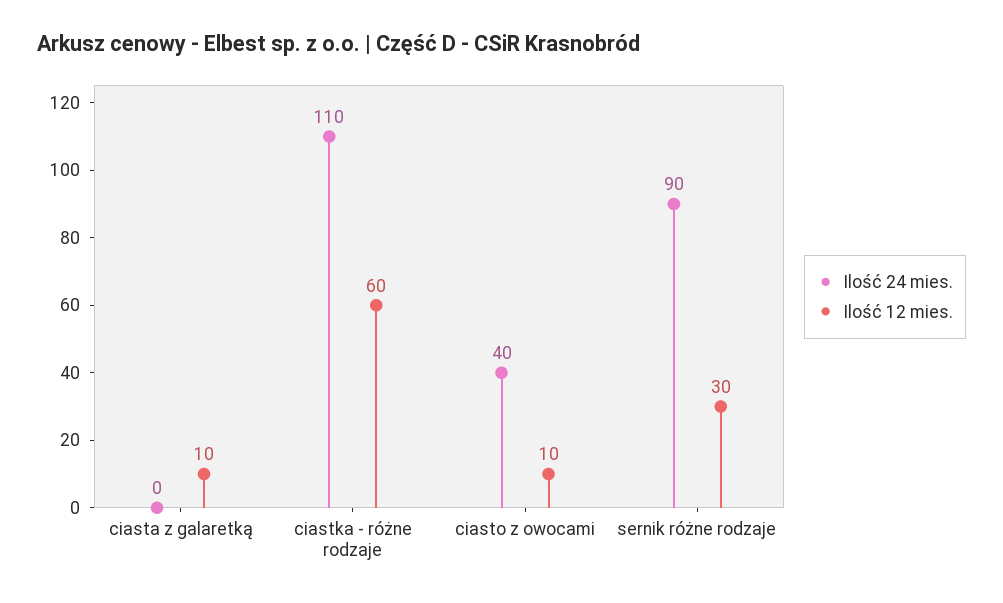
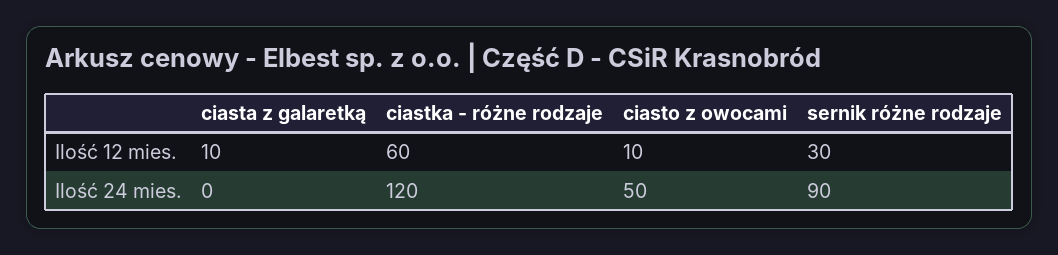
Ilość 24 mies., ciastka - różne rodzaje: 110 -> 120
Ilość 24 mies., ciasto z owocami: 40 -> 50

